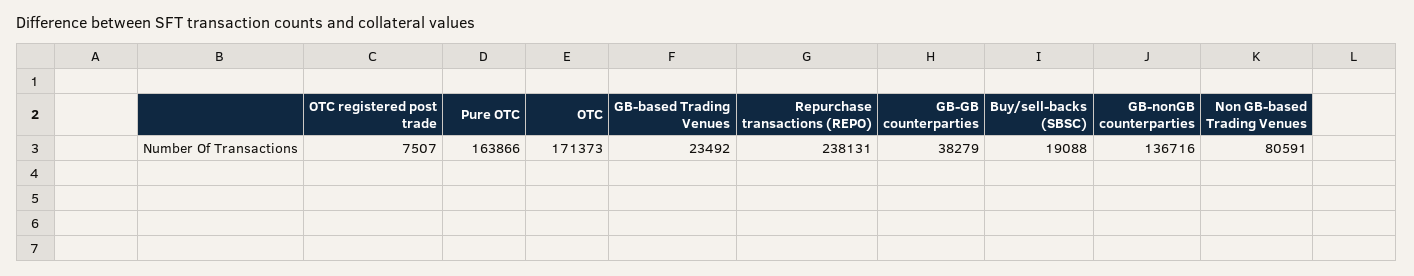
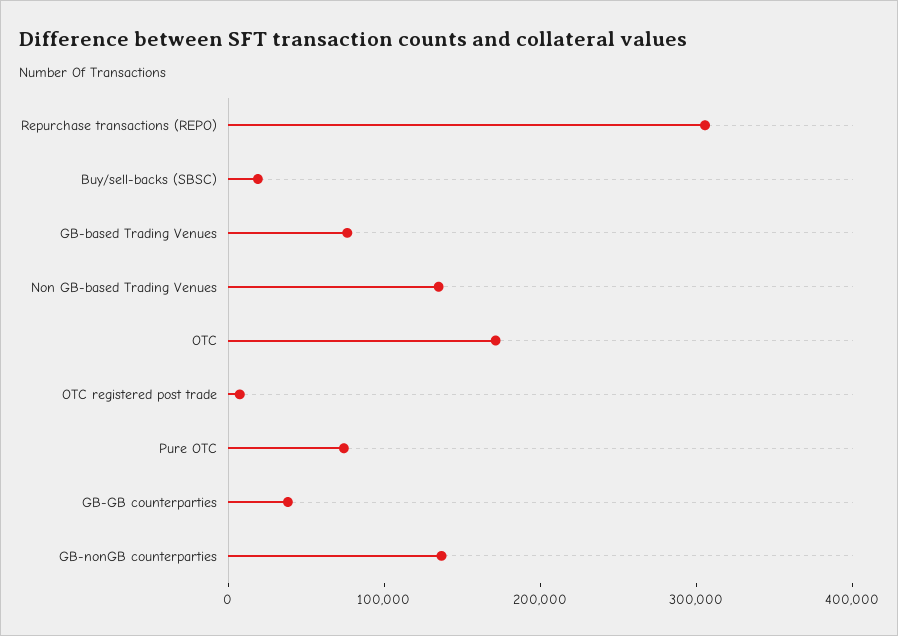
Pure OTC: 163866 -> 80000
GB-based Trading Venues: 23492 -> 80000
Repurchase transactions (REPO): 238131 -> 300000
Non GB-based Trading Venues: 80591 -> 140000

